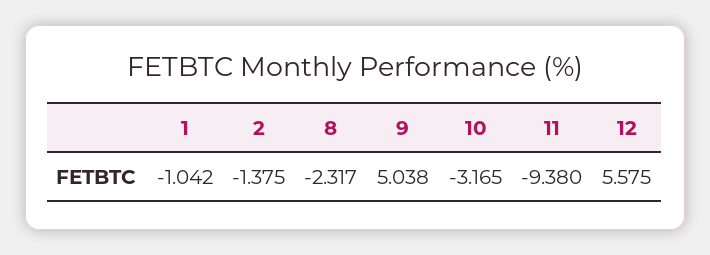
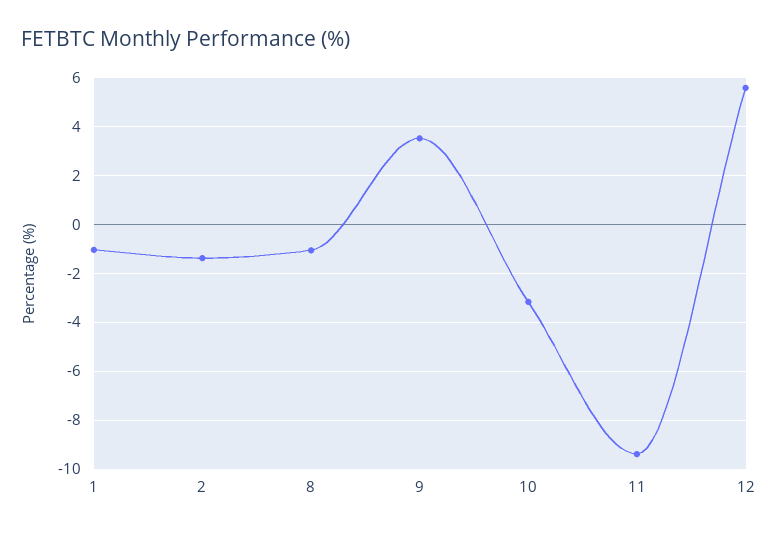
8: -2.317 -> -1
9: 5.038 -> 3.5

